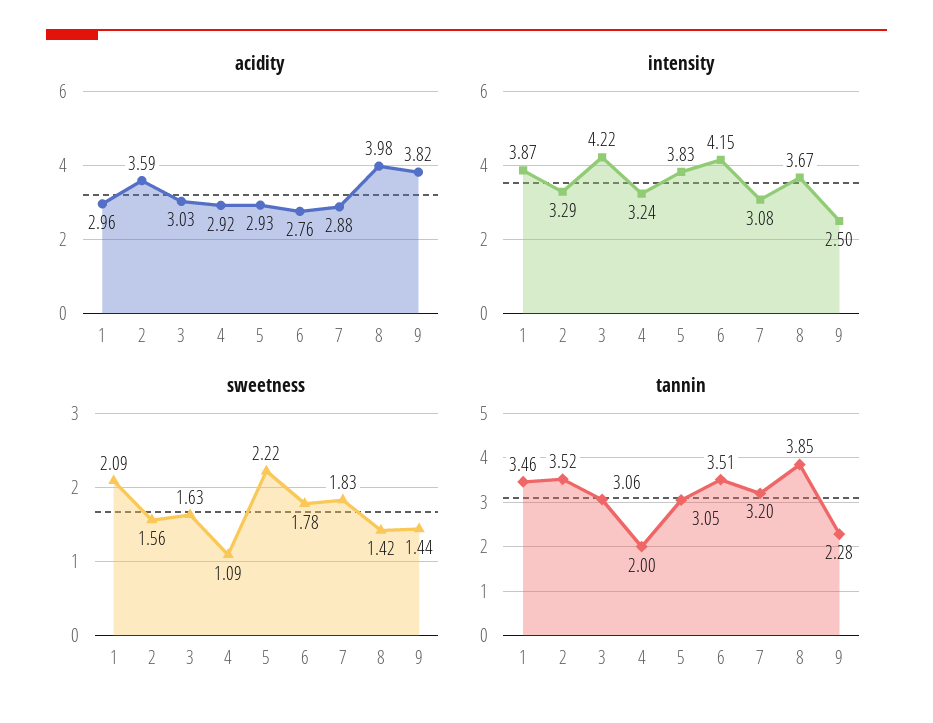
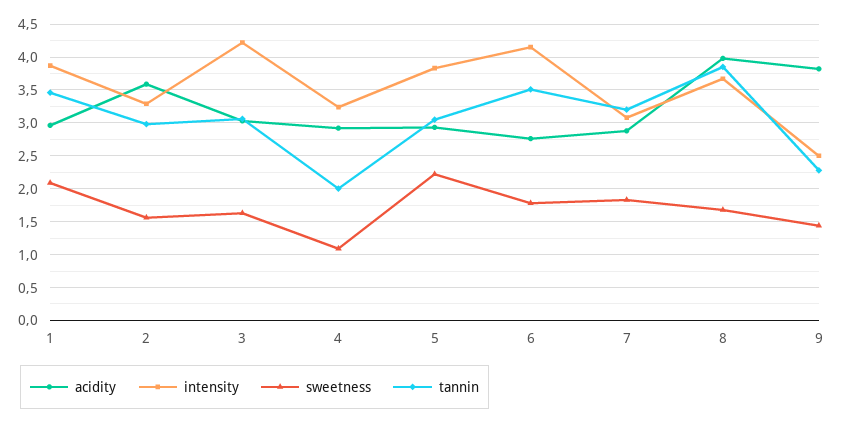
sweetness, 8: 1.42 -> 1.7
tannin, 2: 3.52 -> 3

